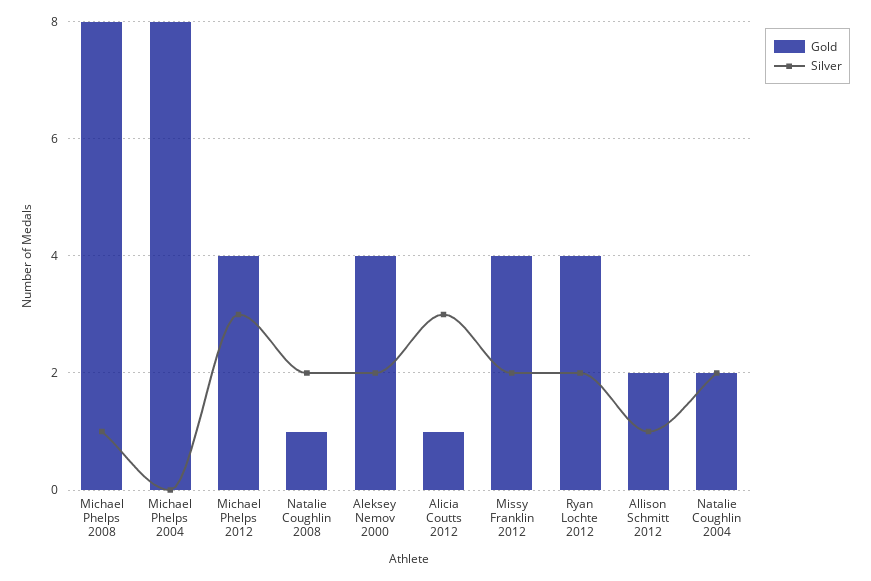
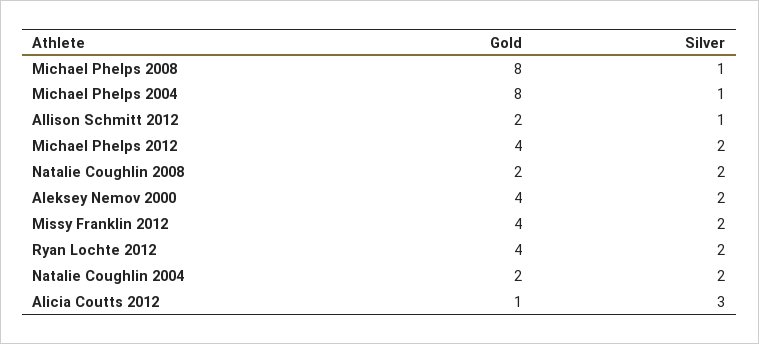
Silver, Michael Phelps 2004: 0 -> 1
Silver, Michael Phelps 2012: 3 -> 2
Gold, Natalie Coughlin 2008: 1 -> 2

